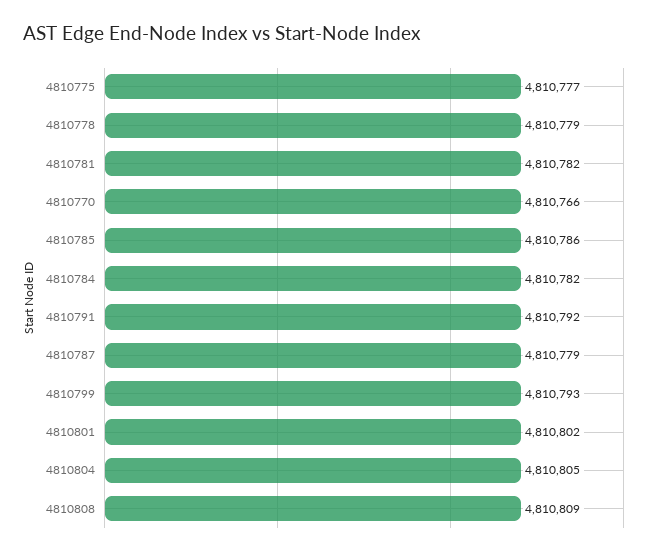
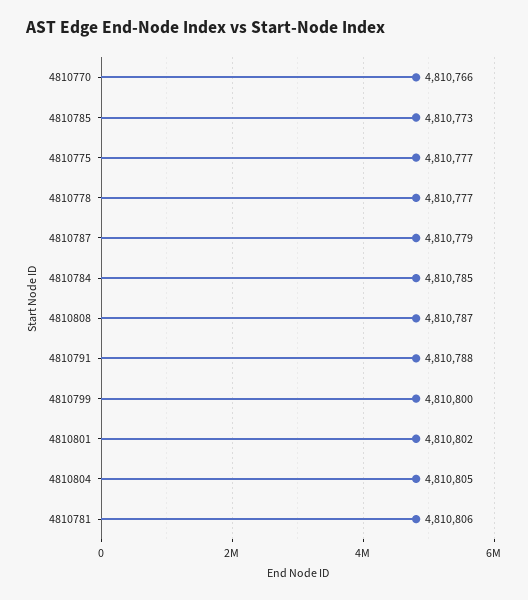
4810778: 4810779 -> 4810777
4810781: 4810782 -> 4810806
4810785: 4810786 -> 4810773
4810784: 4810782 -> 4810785
4810791: 4810792 -> 4810788
4810799: 4810793 -> 4810800
4810808: 4810809 -> 4810787

